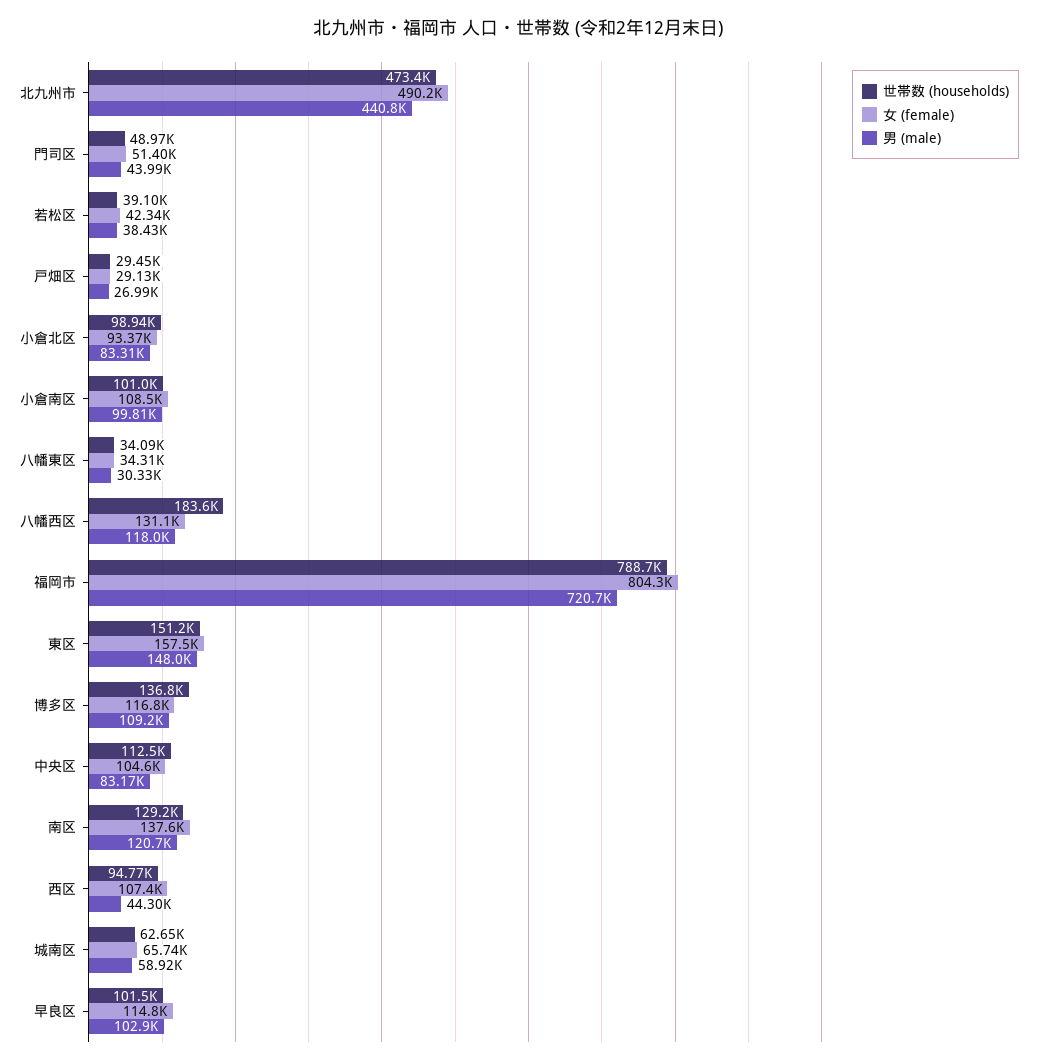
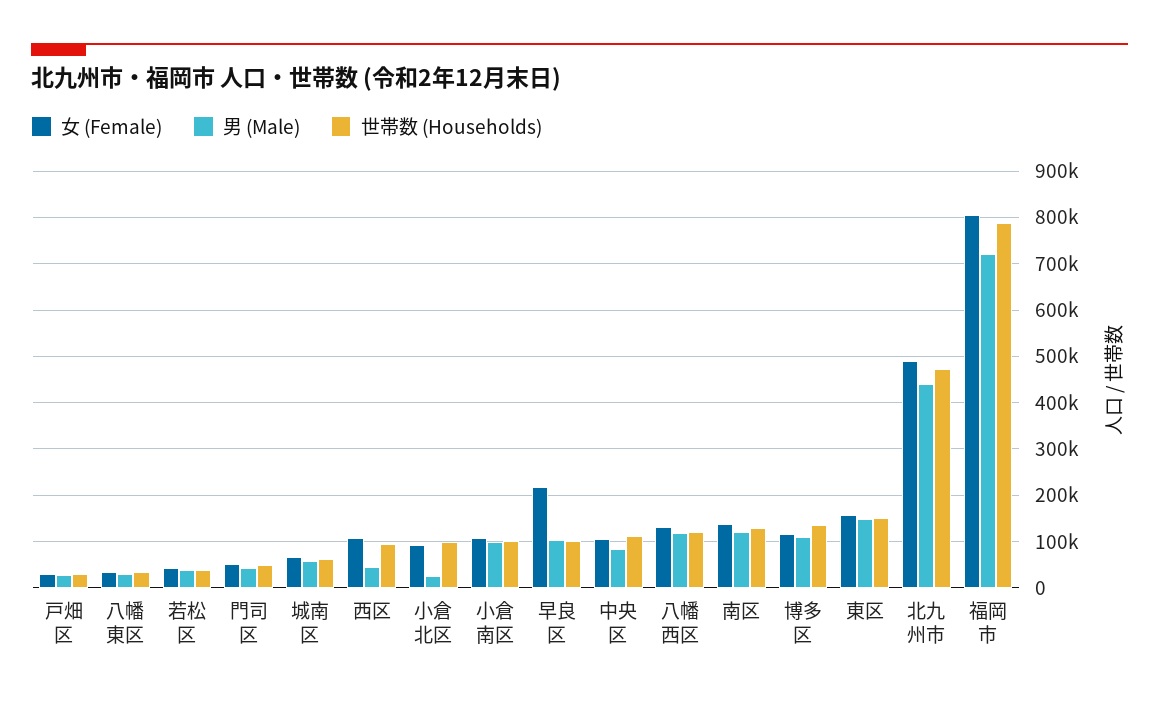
男 (male), 小倉北区: 83310 -> 20000
世帯数 (households), 八幡西区: 183600 -> 120000
女 (female), 早良区: 114800 -> 220000

